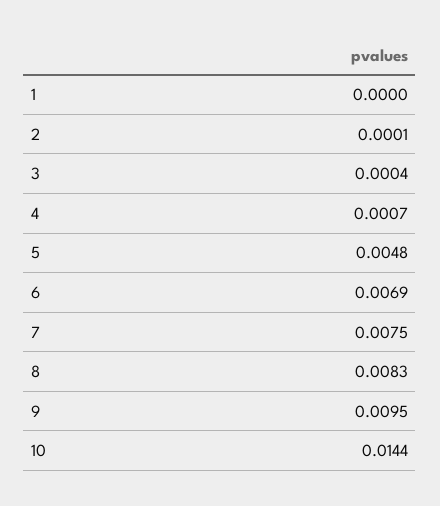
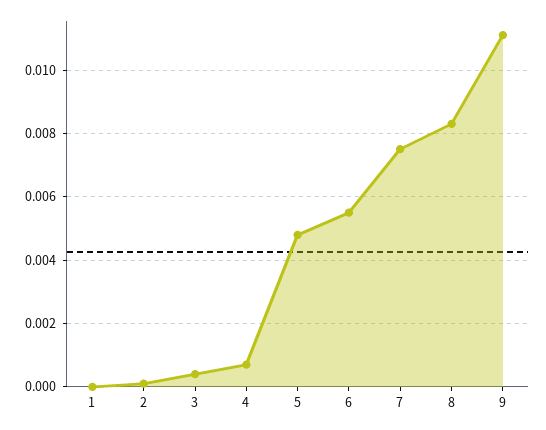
6: 0.0069 -> 0.0055
9: 0.0095 -> 0.011
10: 0.0144 -> none

